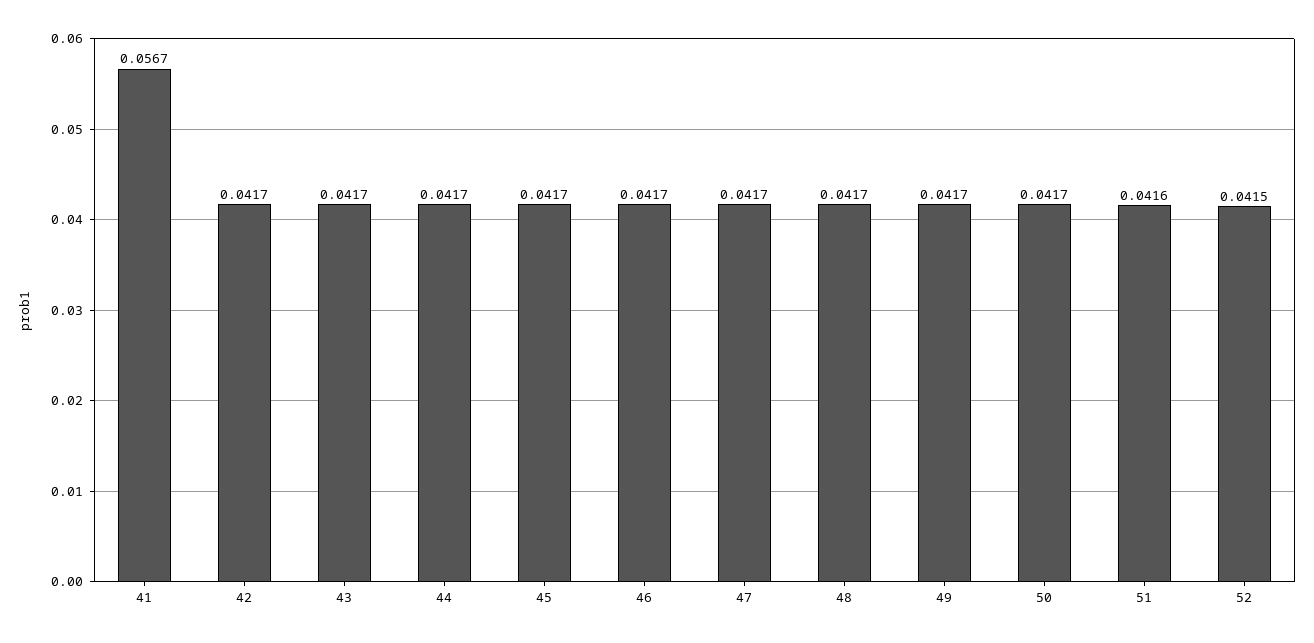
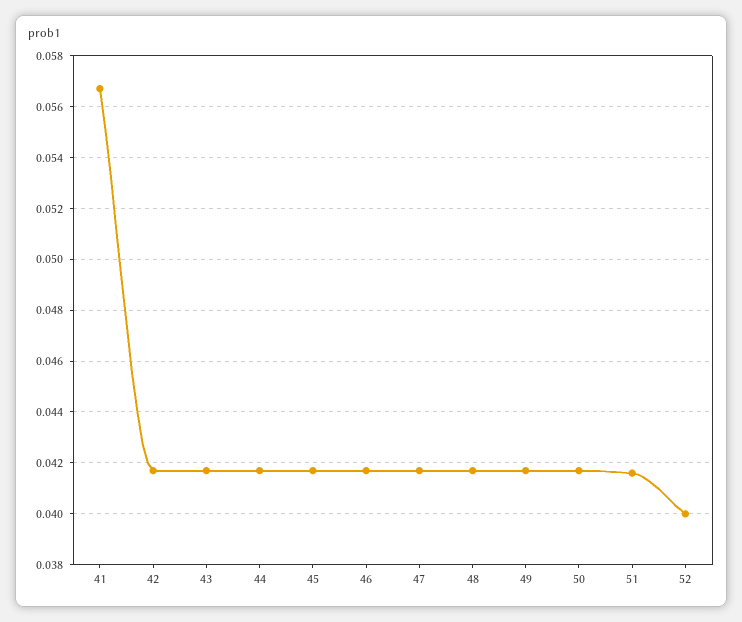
52: 0.0415 -> 0.04

